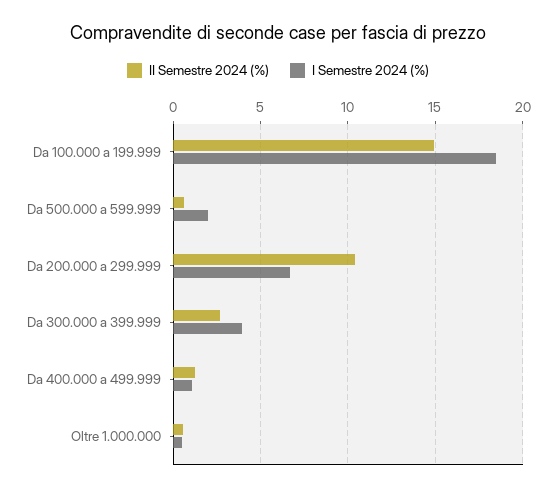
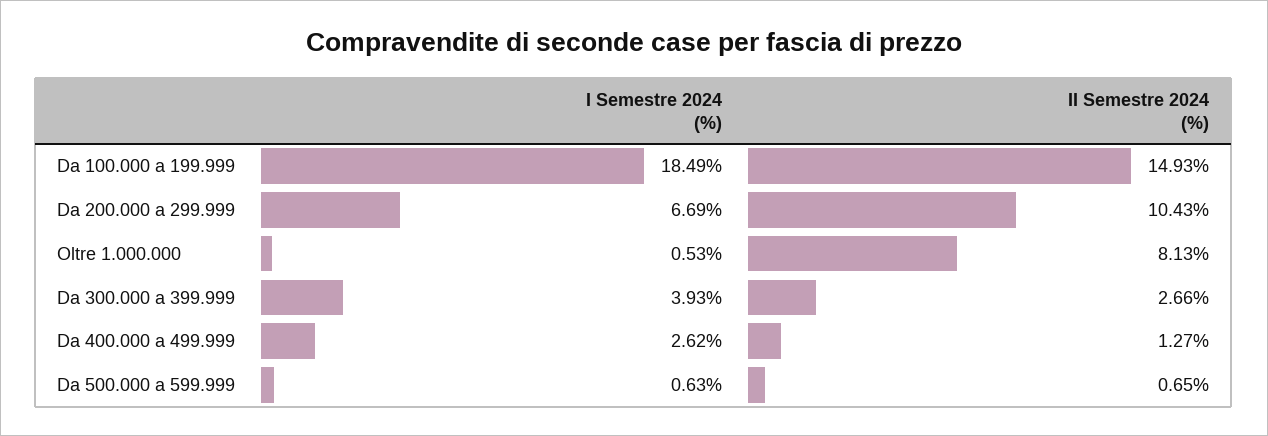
I Semestre 2024 (%), Da 500.000 a 599.999: 2 -> 0.63
I Semestre 2024 (%), Da 400.000 a 499.999: 1 -> 2.62
II Semestre 2024 (%), Oltre 1.000.000: 0.5 -> 8.13

